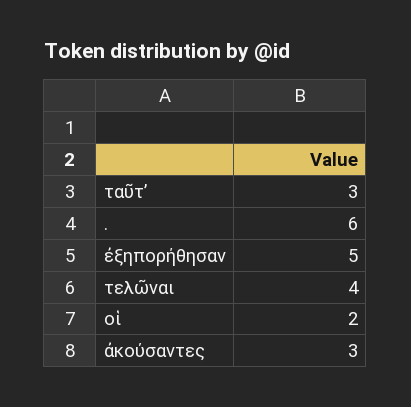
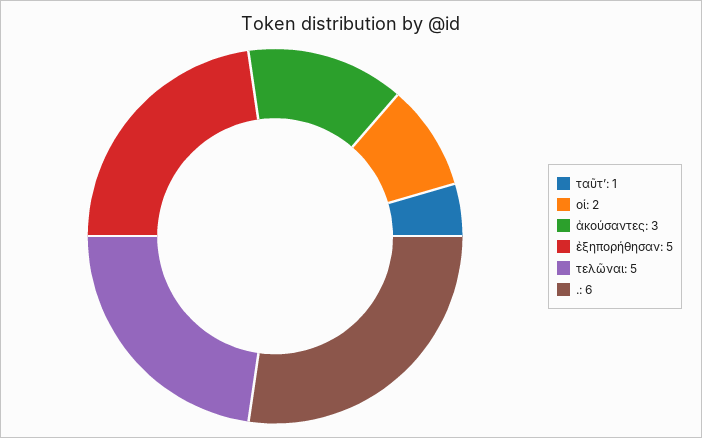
ταῦτʼ: 3 -> 1
τελῶναι: 4 -> 5

